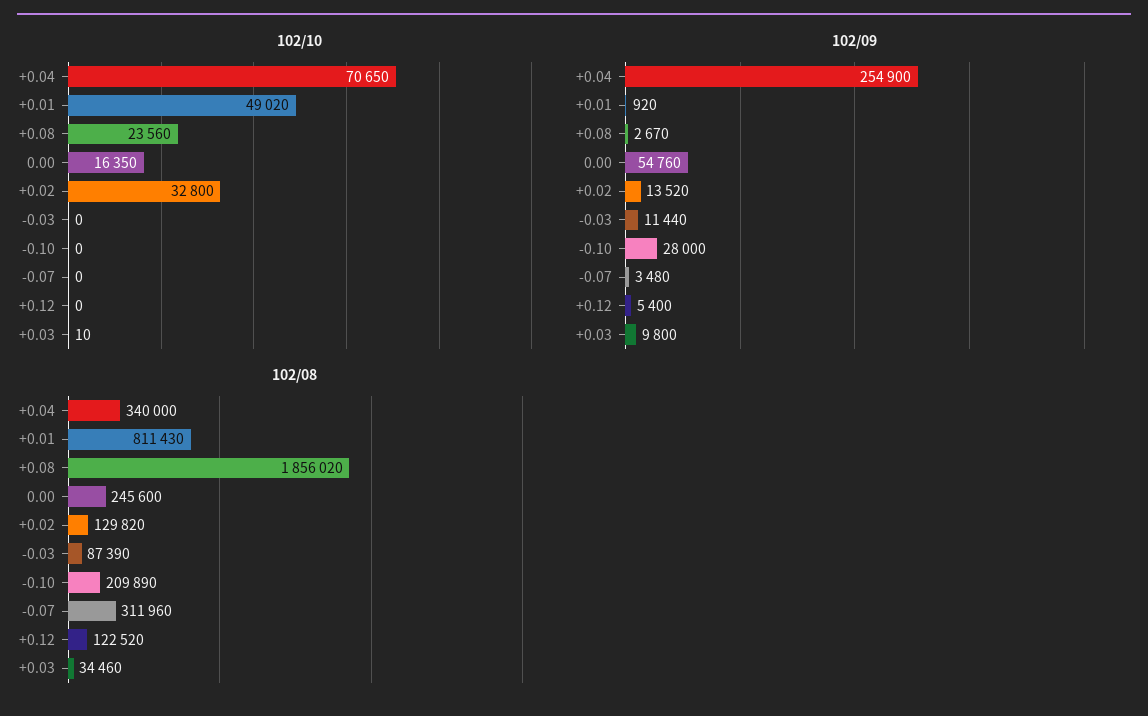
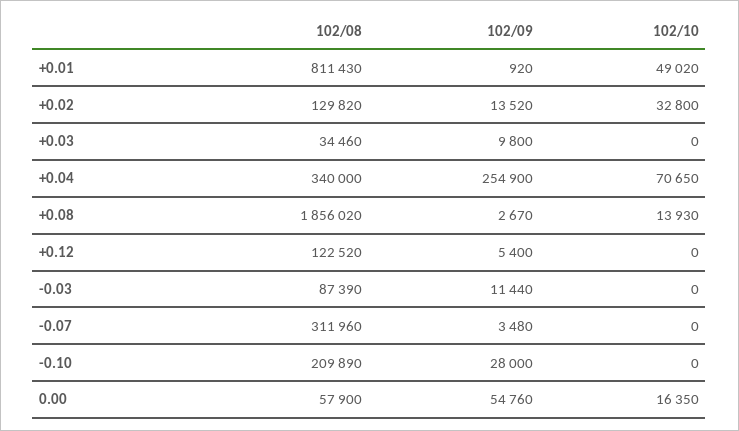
102/10, +0.08: 23560 -> 13930
102/10, +0.03: 10 -> 0
102/08, 0.00: 245600 -> 57900

